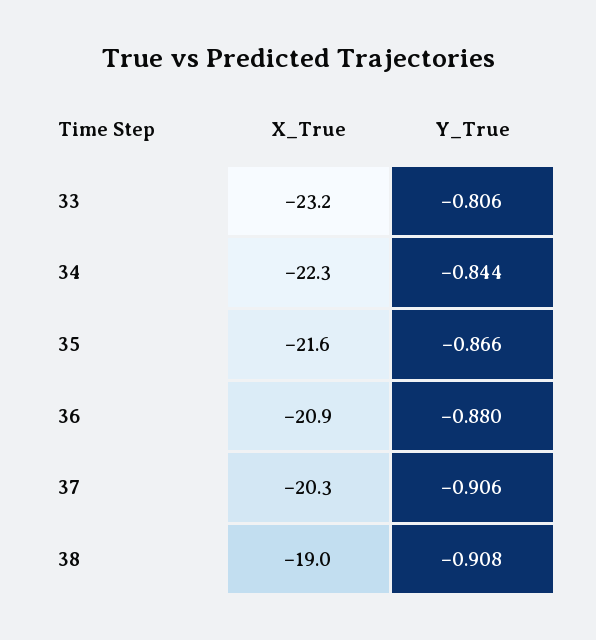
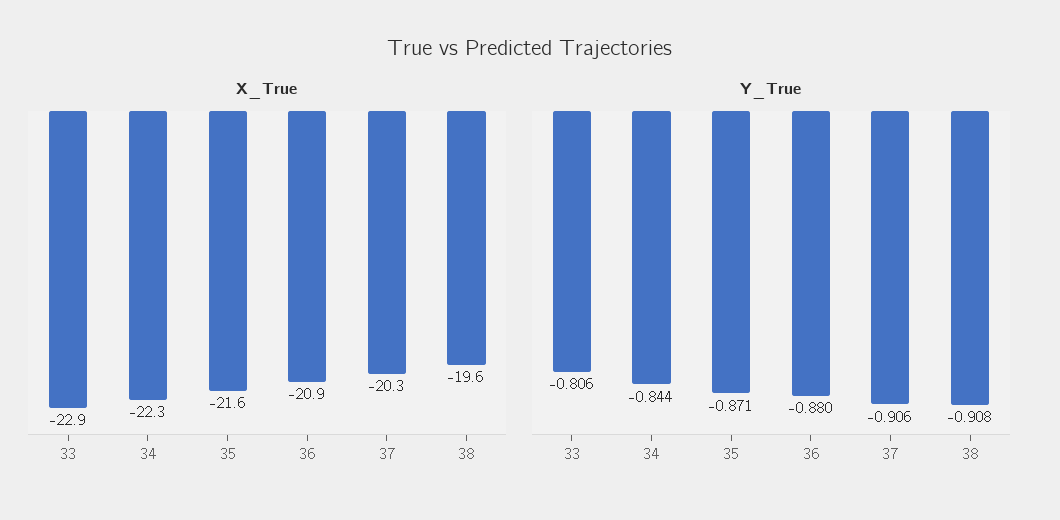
X_True, 33: -23.2 -> -22.9
Y_True, 35: -0.866 -> -0.871
X_True, 38: -19 -> -19.6

